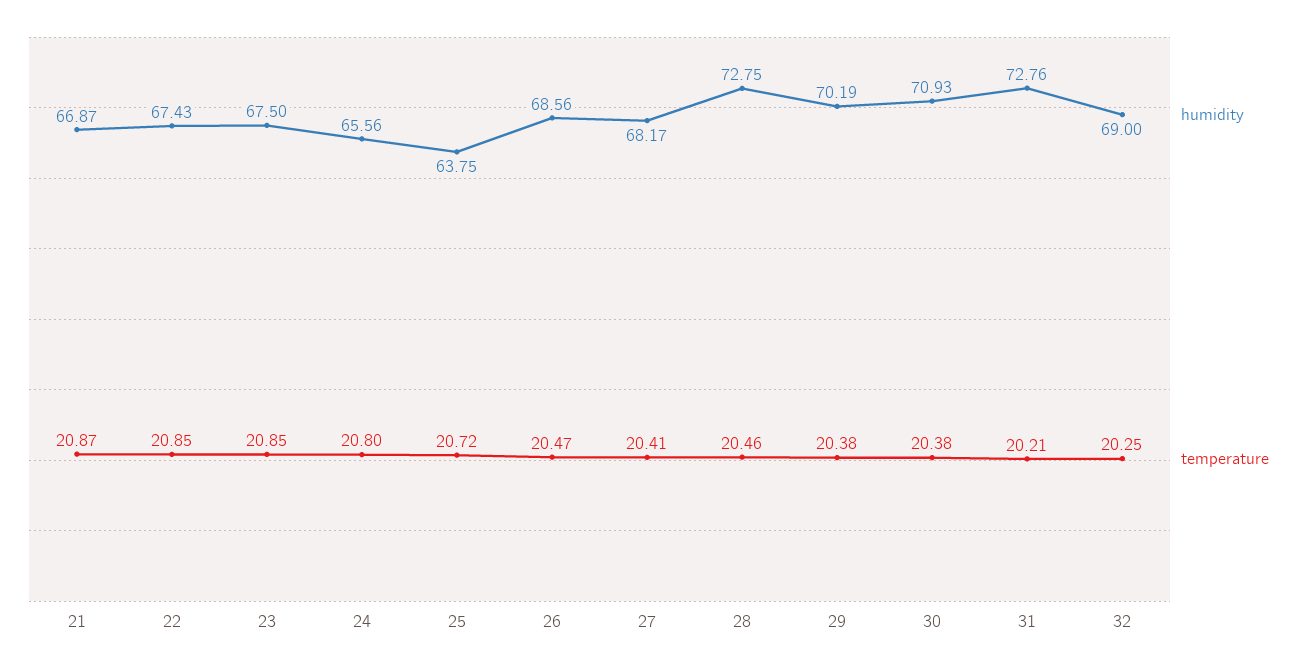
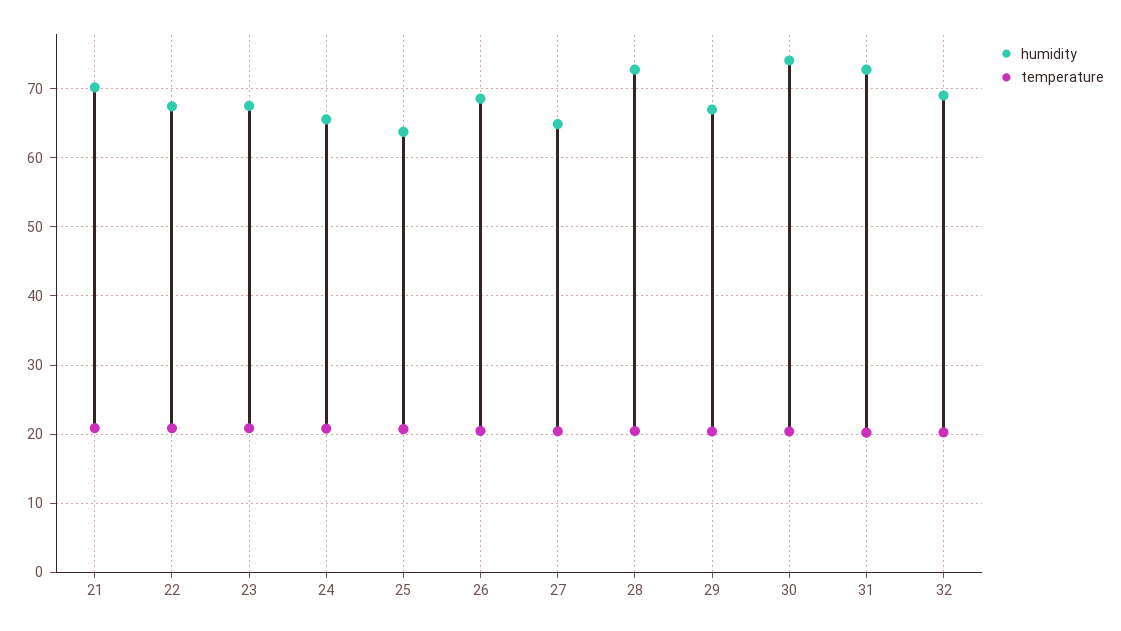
humidity, 21: 66.87 -> 70
humidity, 27: 68.17 -> 65
humidity, 29: 70.19 -> 67
humidity, 30: 70.93 -> 74

